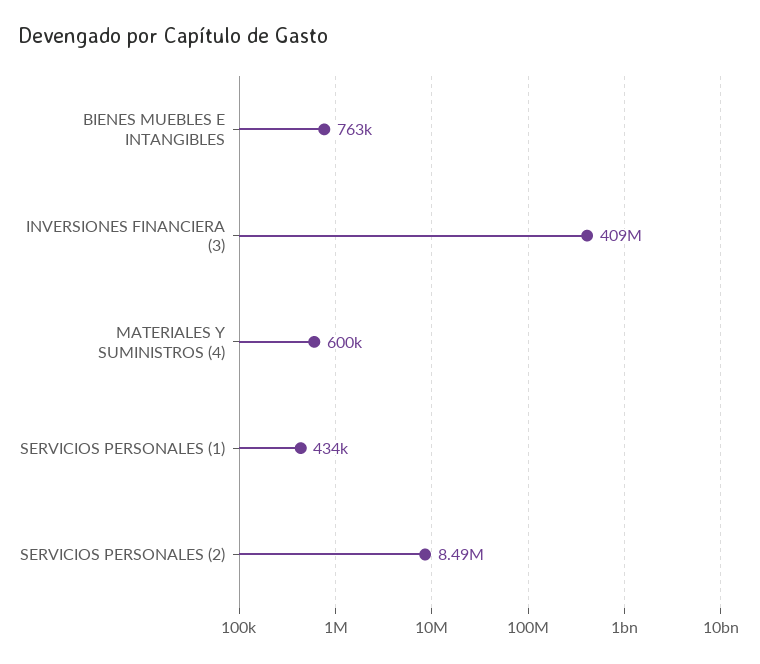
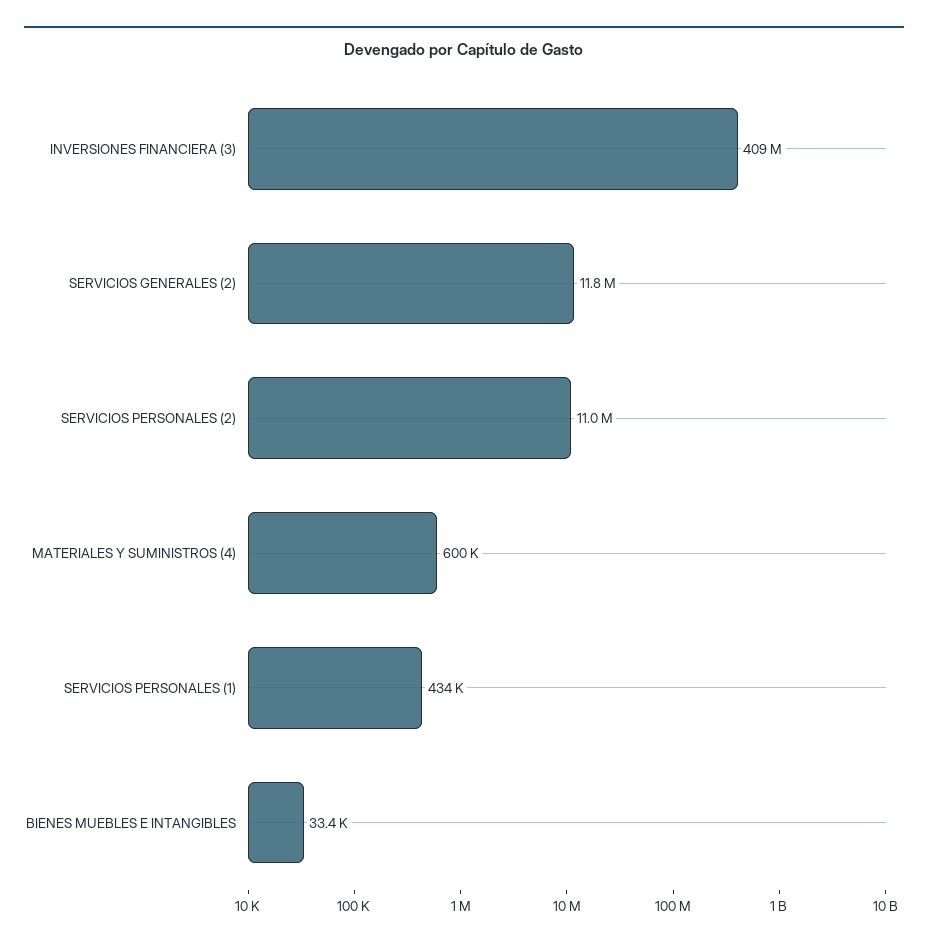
BIENES MUEBLES E INTANGIBLES: 763000 -> 33400
SERVICIOS PERSONALES (2): 8490000 -> 11000000
SERVICIOS GENERALES (2): none -> 11800000

